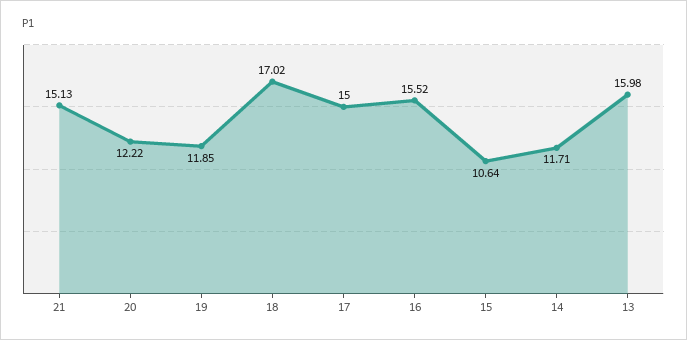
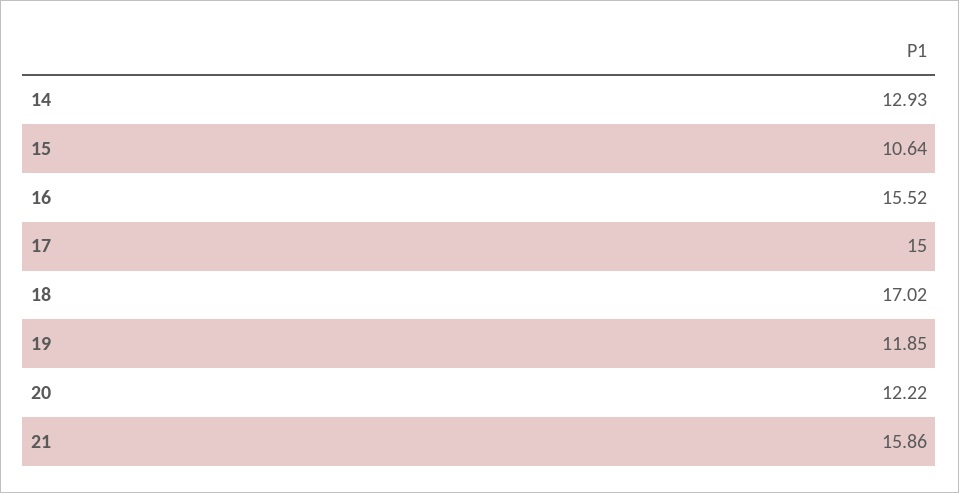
21: 15.13 -> 15.86
14: 11.71 -> 12.93
13: 15.98 -> none

